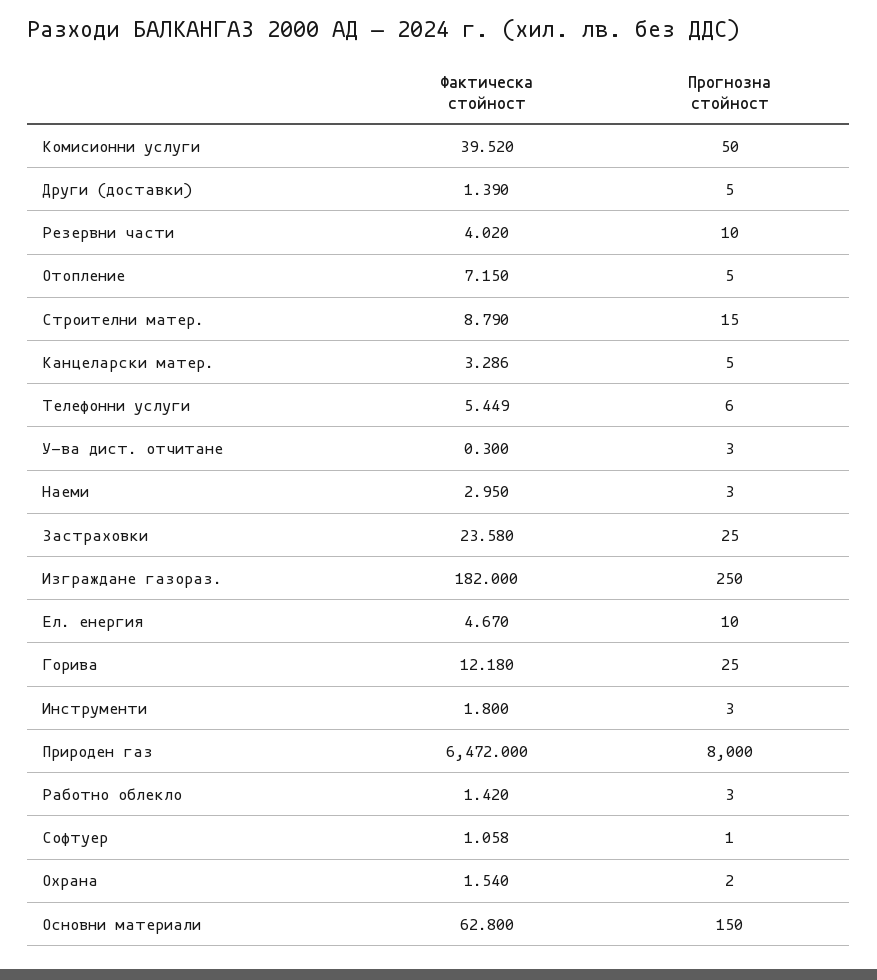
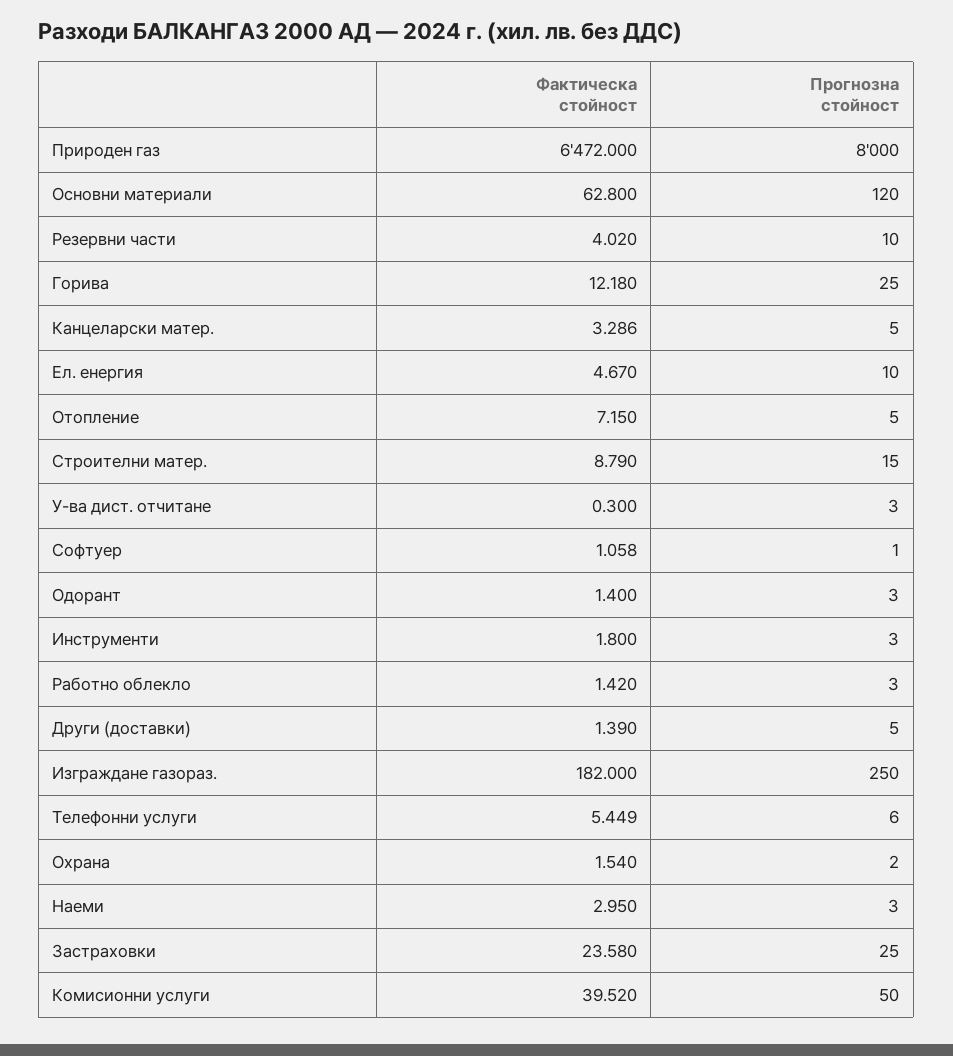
Прогнозна стойност, Основни материали: 150 -> 120
Фактическа стойност, Одорант: none -> 1.4
Прогнозна стойност, Одорант: none -> 3

